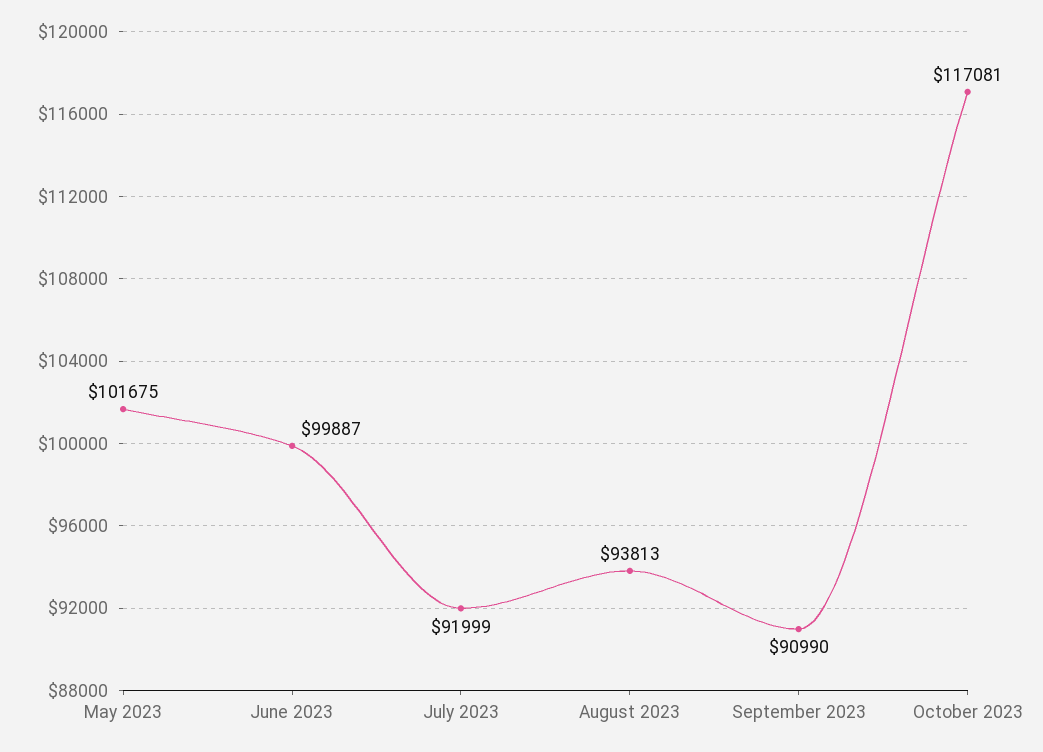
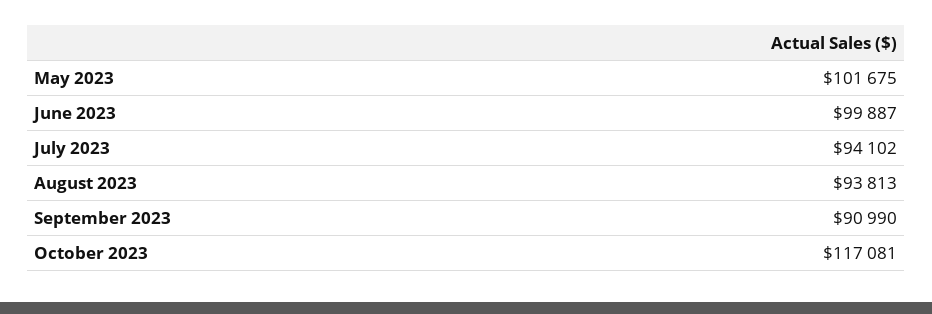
July 2023: 91999 -> 94102

